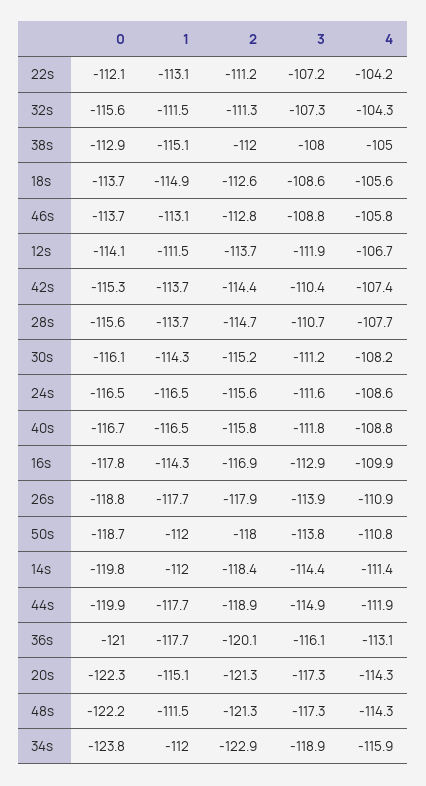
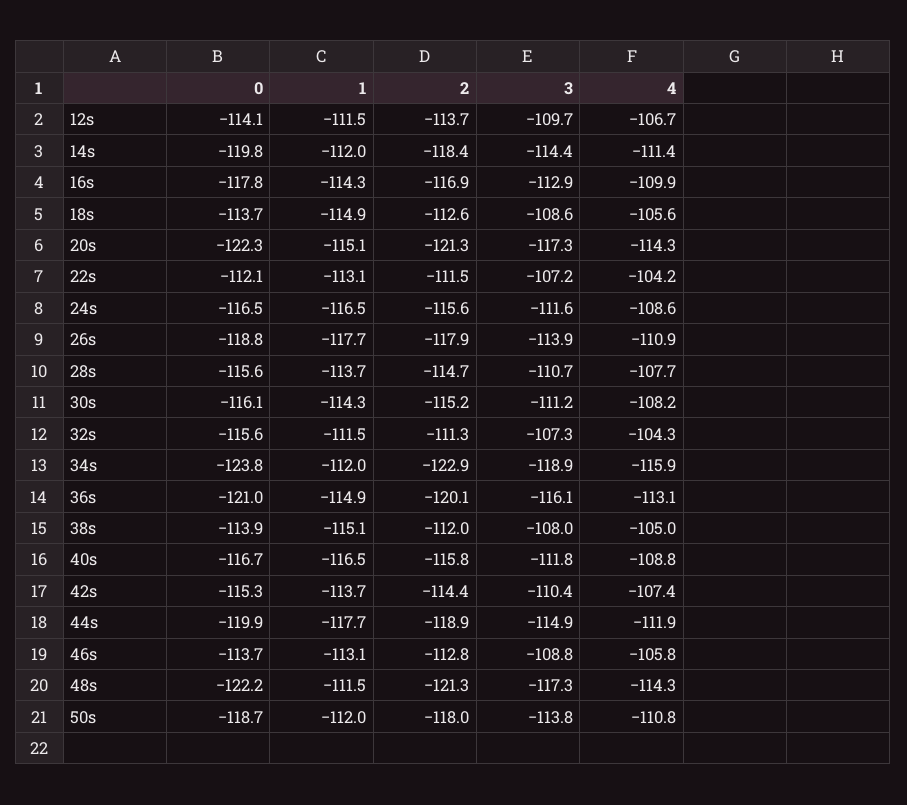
2, 22s: -111.2 -> -111.5
0, 38s: -112.9 -> -113.9
3, 12s: -111.9 -> -109.7
1, 36s: -117.7 -> -114.9

